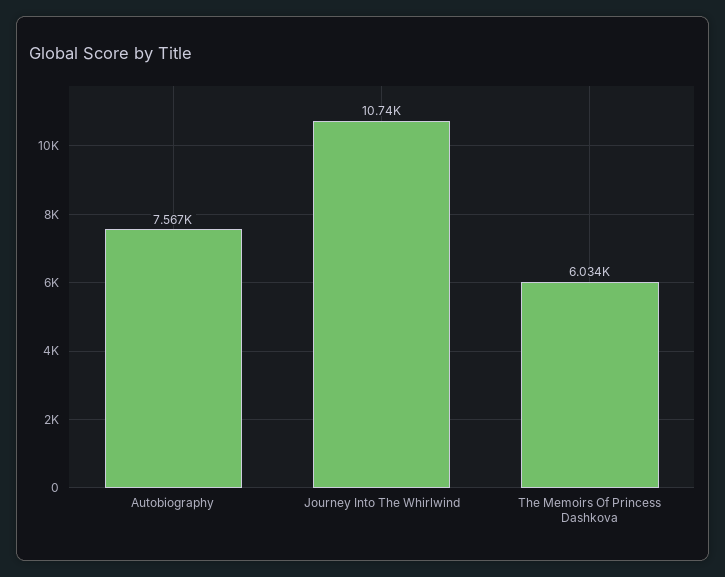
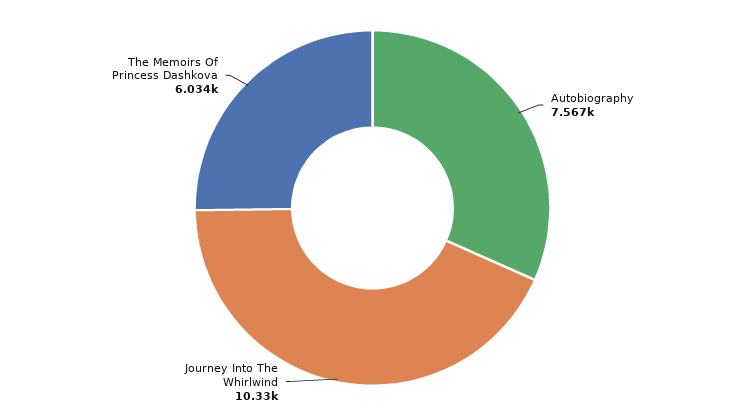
Journey Into The Whirlwind: 10740 -> 10330

